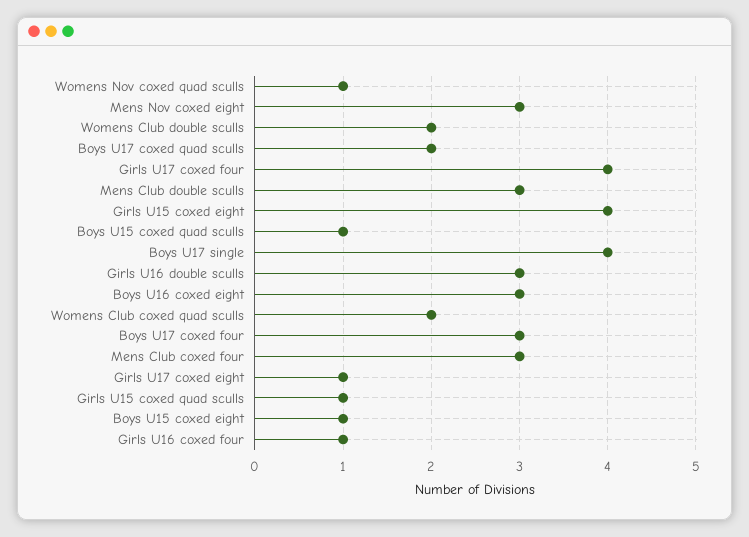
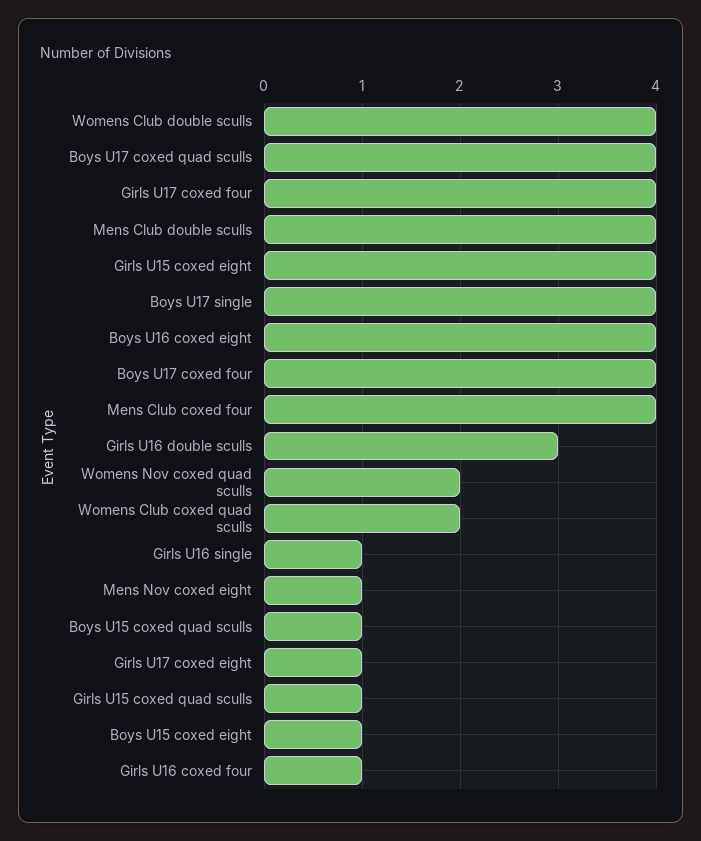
Womens Nov coxed quad sculls: 1 -> 2
Mens Nov coxed eight: 3 -> 1
Womens Club double sculls: 2 -> 4
Boys U17 coxed quad sculls: 2 -> 4
Mens Club double sculls: 3 -> 4
Boys U16 coxed eight: 3 -> 4
Boys U17 coxed four: 3 -> 4
Mens Club coxed four: 3 -> 4
Girls U16 single: none -> 1

